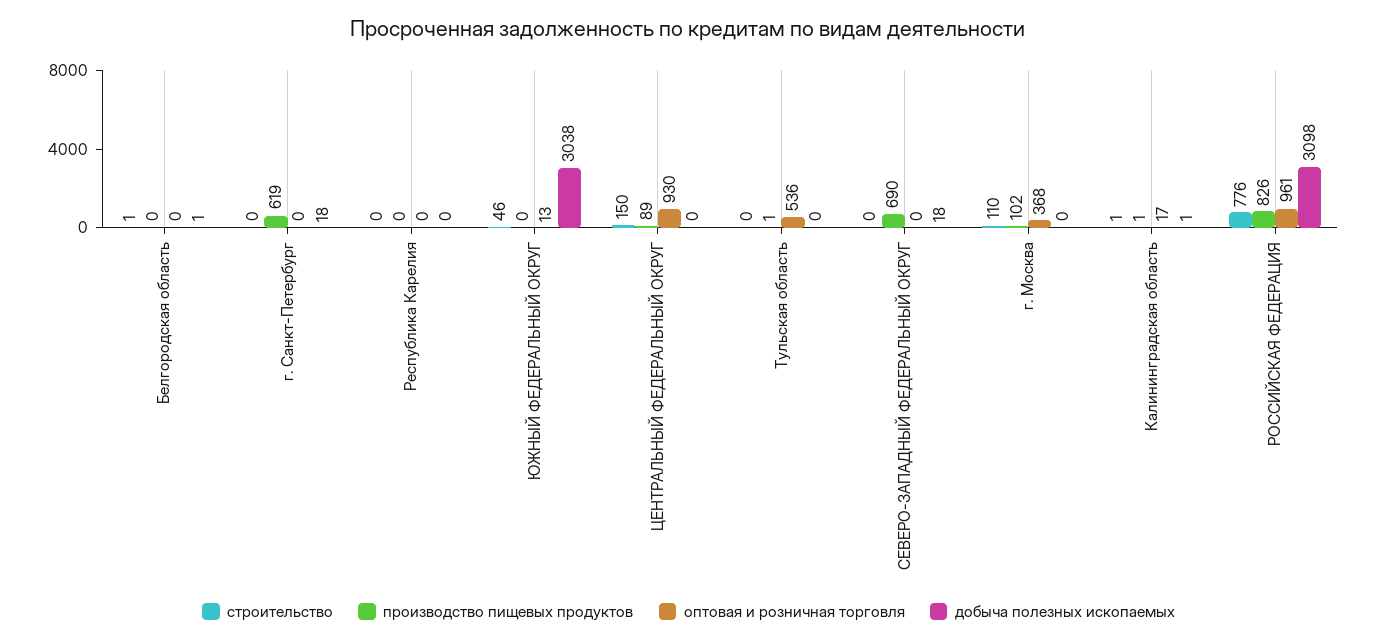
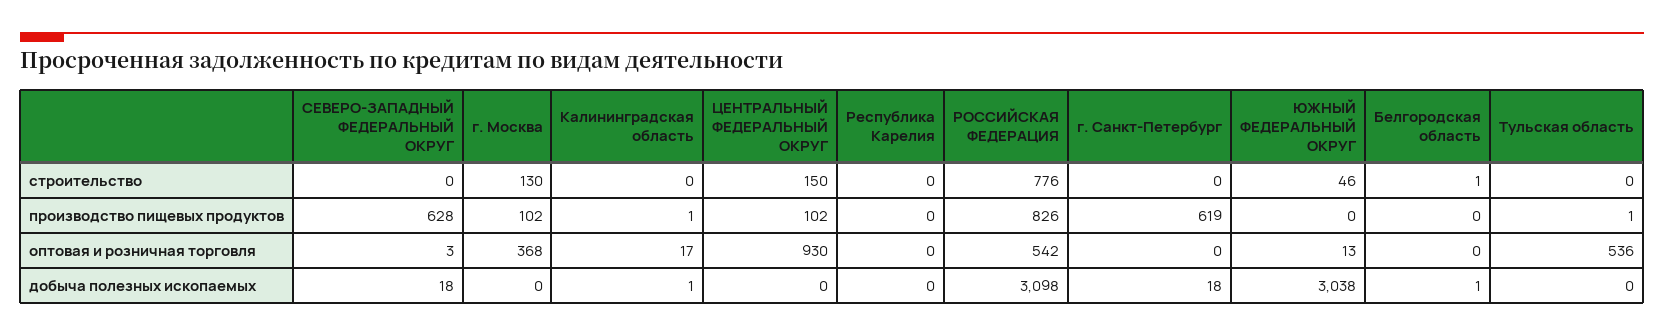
производство пищевых продуктов, ЦЕНТРАЛЬНЫЙ ФЕДЕРАЛЬНЫЙ ОКРУГ: 89 -> 102
производство пищевых продуктов, СЕВЕРО-ЗАПАДНЫЙ ФЕДЕРАЛЬНЫЙ ОКРУГ: 690 -> 628
оптовая и розничная торговля, СЕВЕРО-ЗАПАДНЫЙ ФЕДЕРАЛЬНЫЙ ОКРУГ: 0 -> 3
строительство, г. Москва: 110 -> 130
строительство, Калининградская область: 1 -> 0
оптовая и розничная торговля, РОССИЙСКАЯ ФЕДЕРАЦИЯ: 961 -> 542

